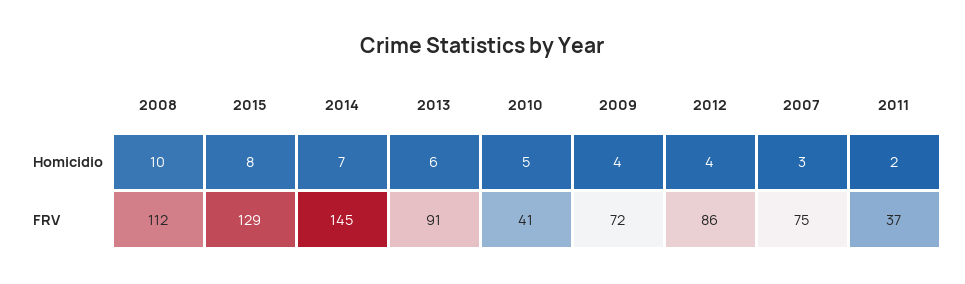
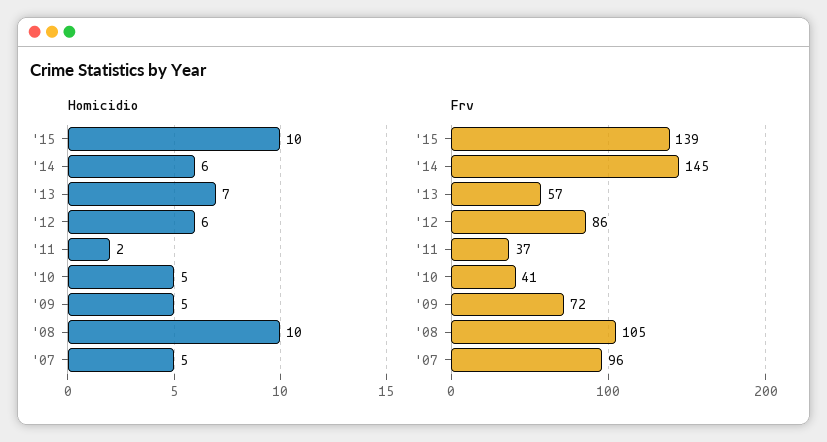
Homicidio, 2015: 8 -> 10
Homicidio, 2014: 7 -> 6
Homicidio, 2013: 6 -> 7
Homicidio, 2009: 4 -> 5
Homicidio, 2012: 4 -> 6
Homicidio, 2007: 3 -> 5
FRV, 2008: 112 -> 105
FRV, 2015: 129 -> 139
FRV, 2013: 91 -> 57
FRV, 2007: 75 -> 96

